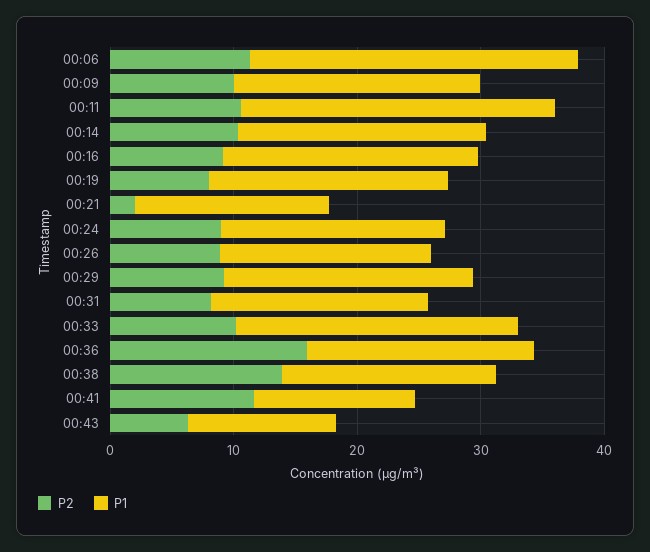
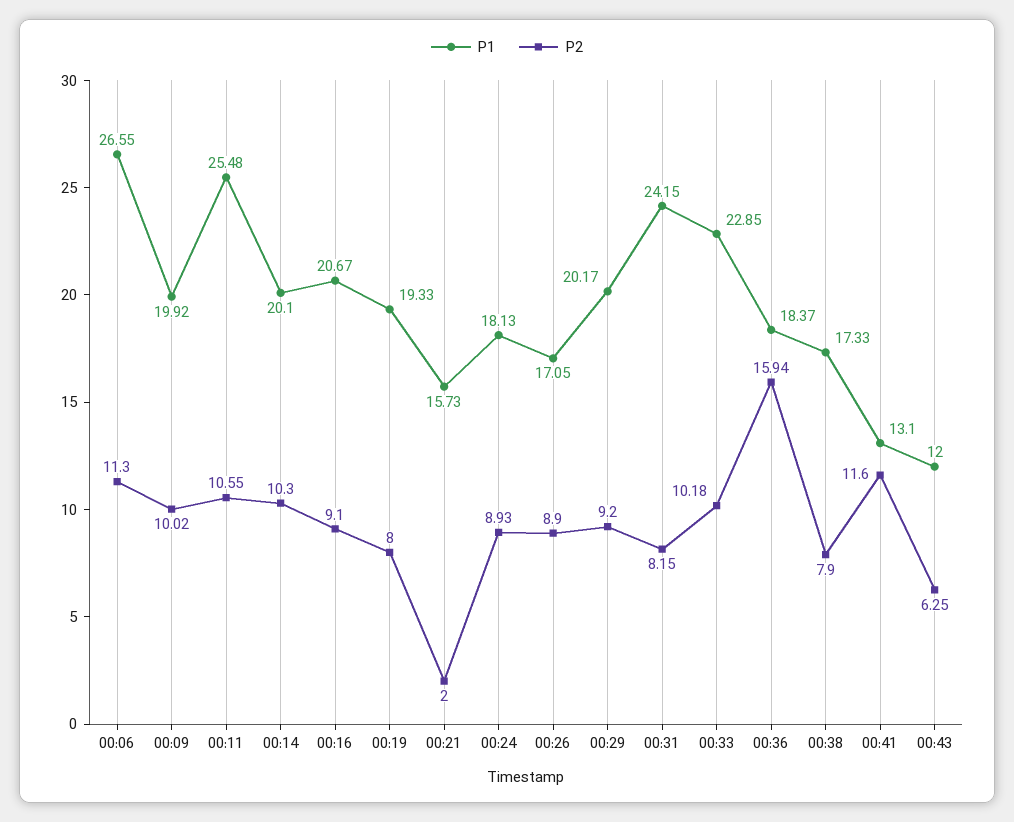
P1, 00:31: 18 -> 24.15
P2, 00:38: 14 -> 7.9

